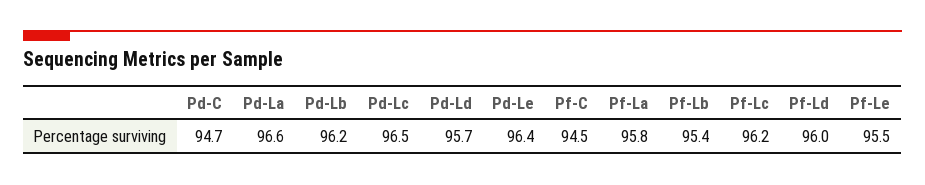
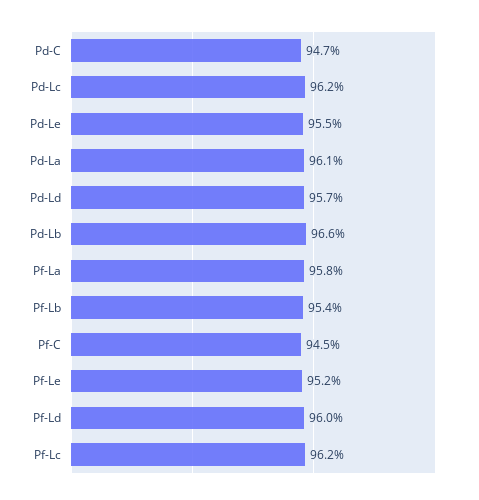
Pd-La: 96.6 -> 96.1
Pd-Lb: 96.2 -> 96.6
Pd-Lc: 96.5 -> 96.2
Pd-Le: 96.4 -> 95.5
Pf-Le: 95.5 -> 95.2

